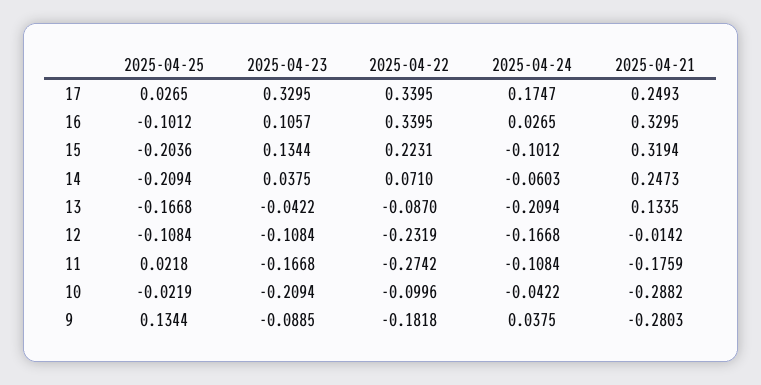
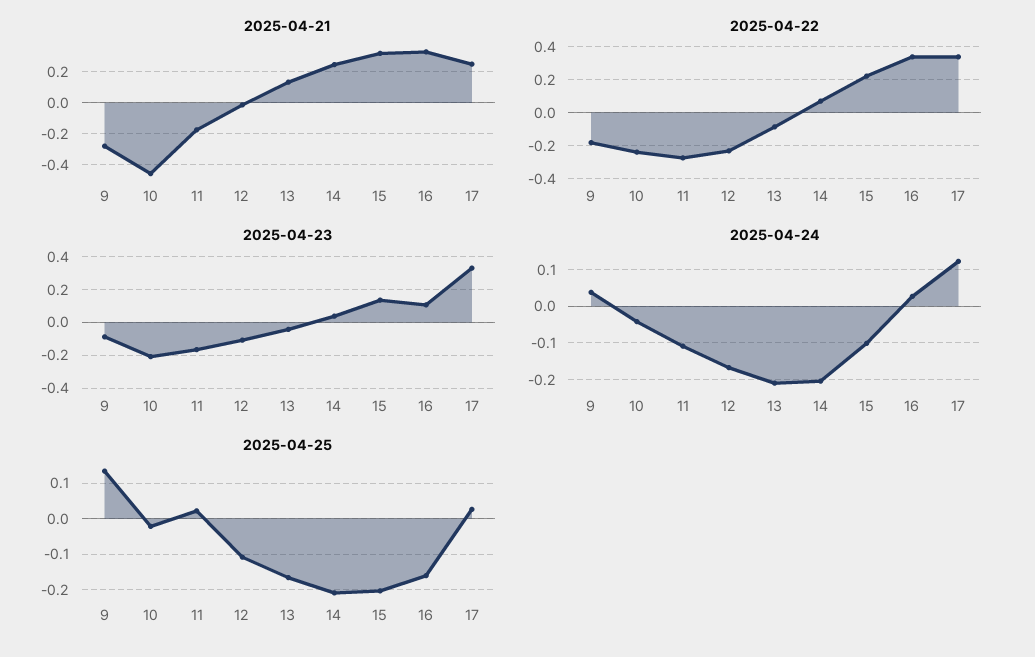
2025-04-24, 17: 0.1747 -> 0.12
2025-04-25, 16: -0.1012 -> -0.16
2025-04-24, 14: -0.0603 -> -0.2
2025-04-22, 10: -0.0996 -> -0.25
2025-04-21, 10: -0.2882 -> -0.45

